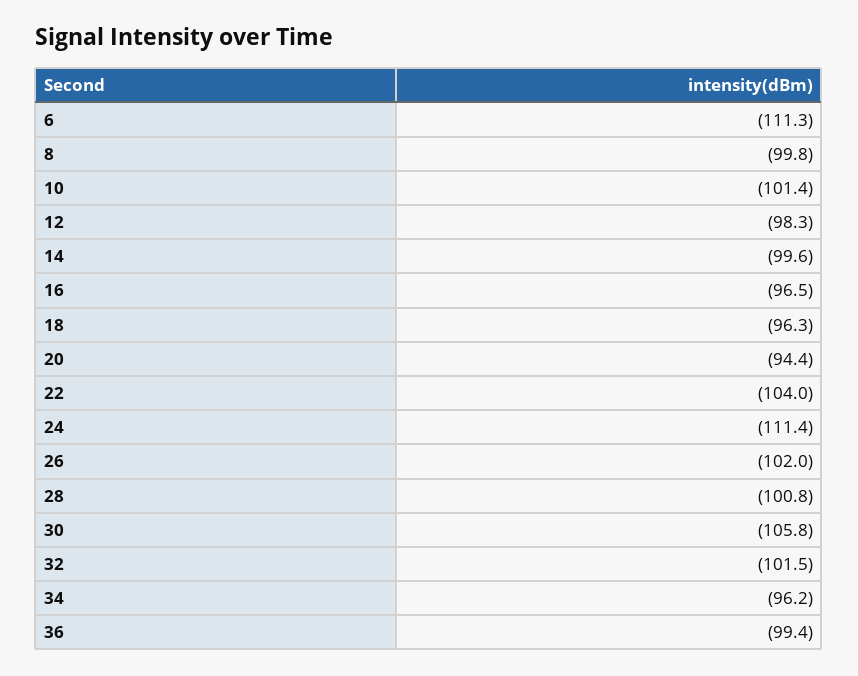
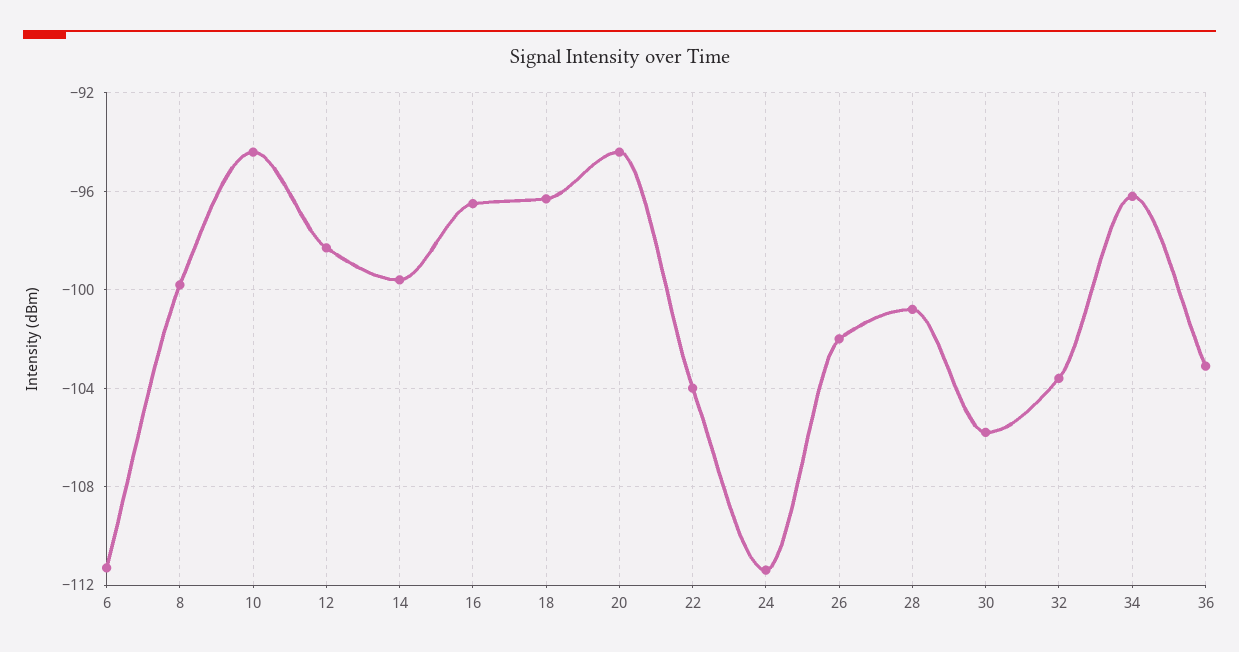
10: -101.4 -> -94.5
32: -101.5 -> -103.5
36: -99.4 -> -103

